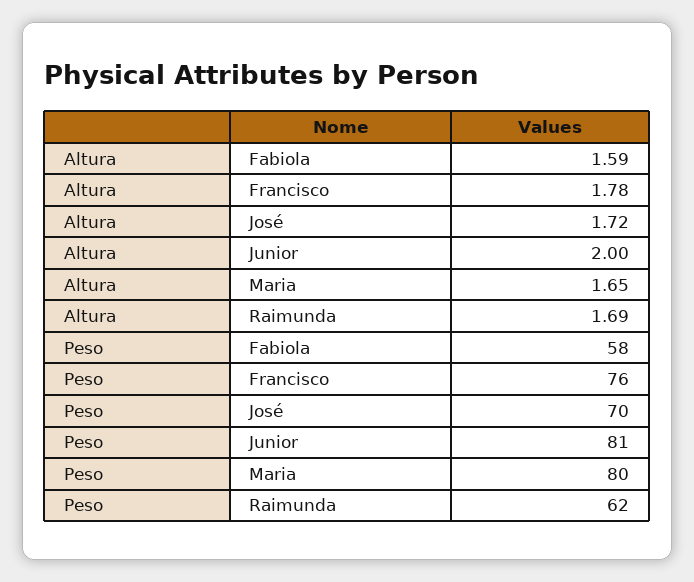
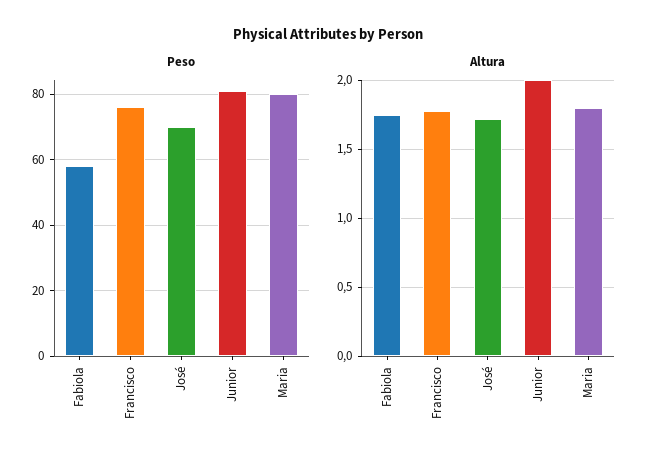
Altura, Fabiola: 1.59 -> 1.75
Altura, Maria: 1.65 -> 1.8
Altura, Raimunda: 1.69 -> none
Peso, Raimunda: 62 -> none

